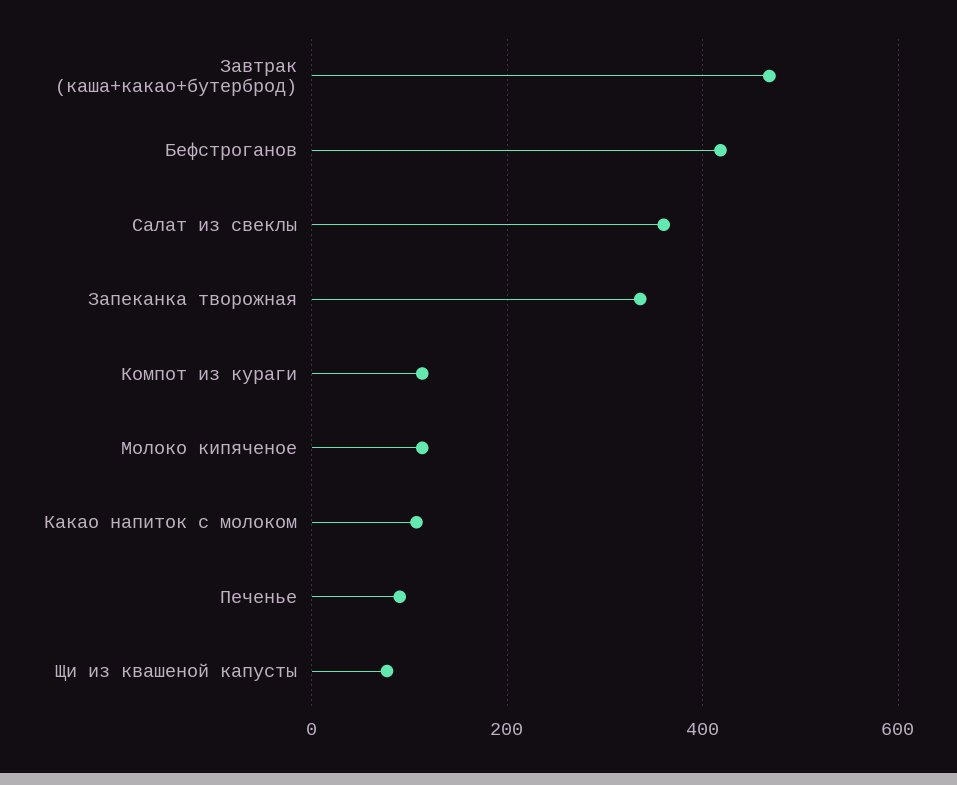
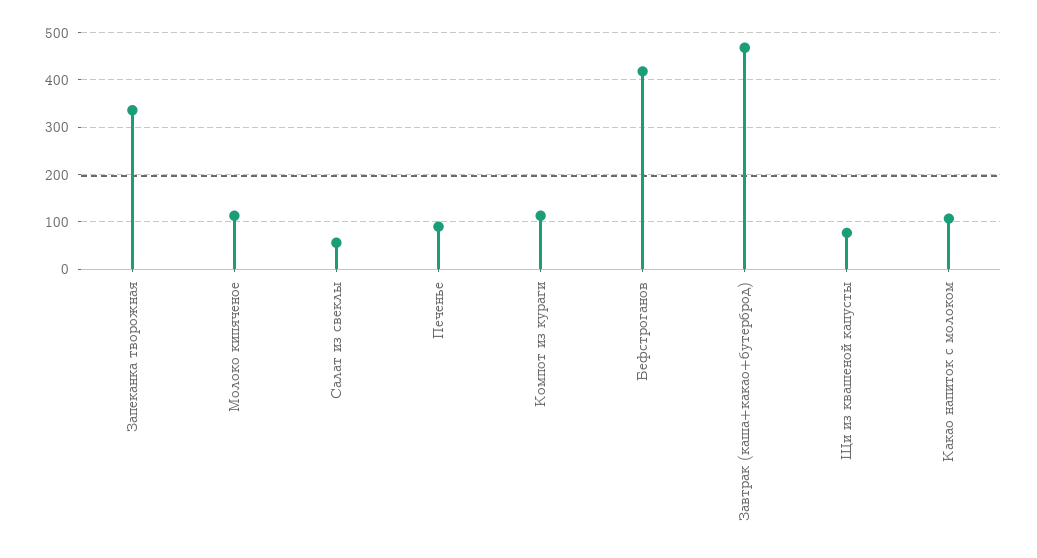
Салат из свеклы: 360 -> 60

